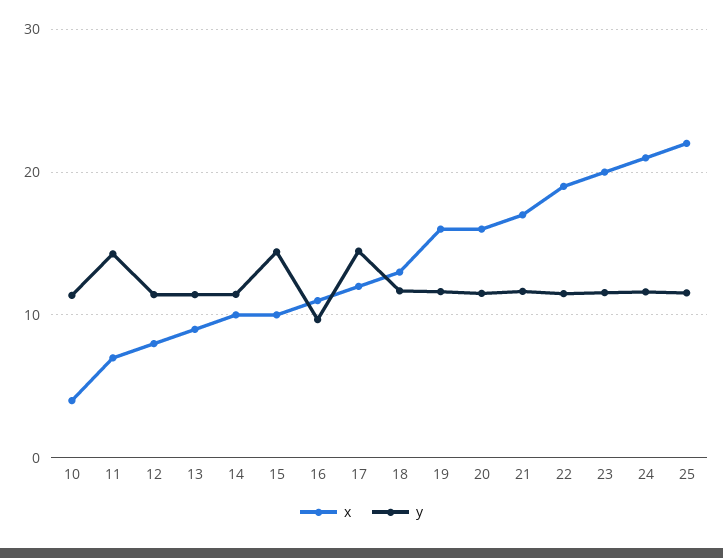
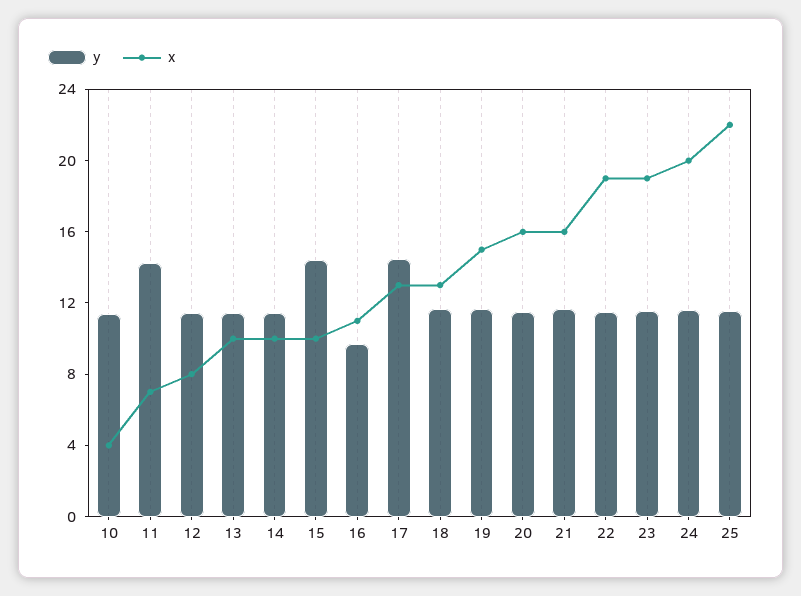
x, 13: 9 -> 10
x, 17: 12 -> 13
x, 19: 16 -> 15
x, 21: 17 -> 16
x, 23: 20 -> 19
x, 24: 21 -> 20

